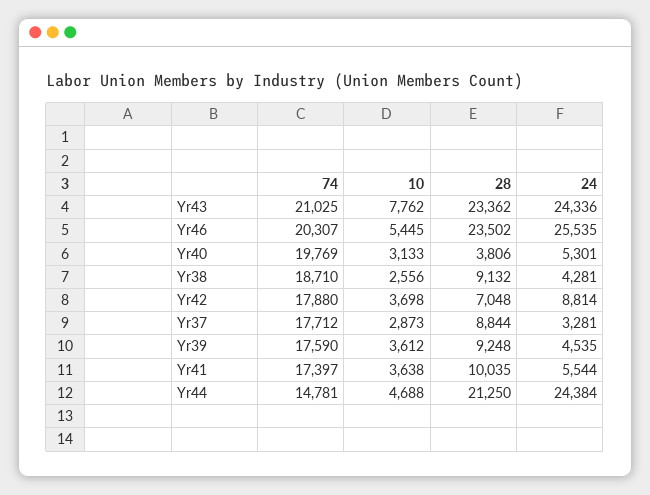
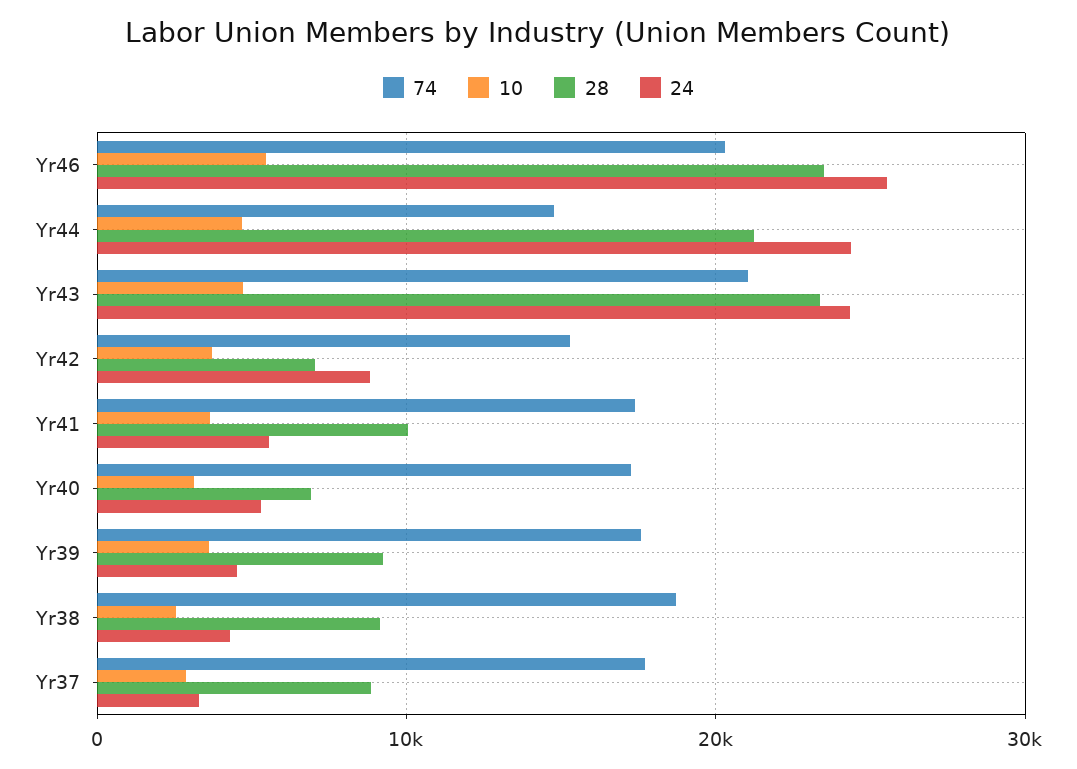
10, Yr43: 7762 -> 5000
74, Yr40: 19769 -> 17000
28, Yr40: 3806 -> 7000
74, Yr42: 17880 -> 15000

